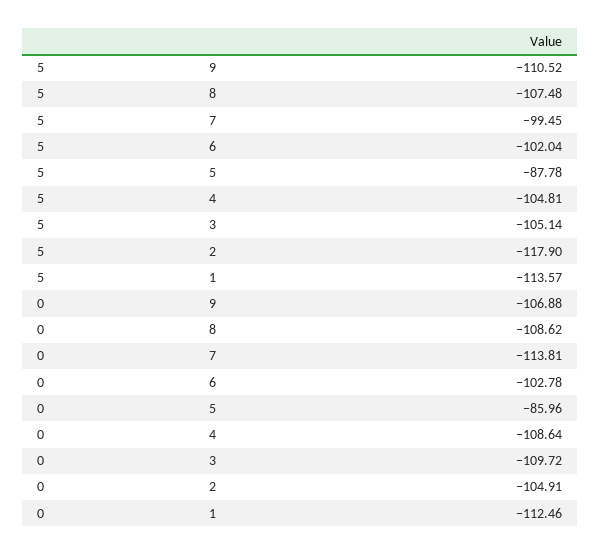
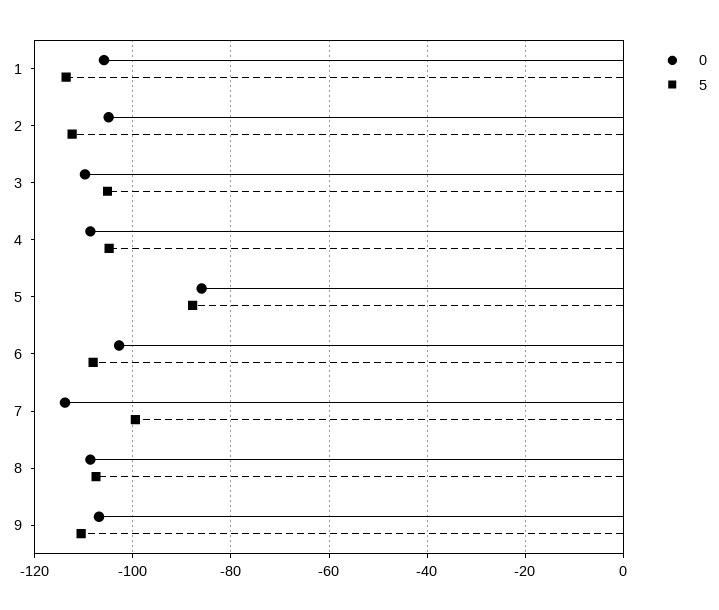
5, 6: -102.04 -> -108
5, 2: -117.9 -> -112
0, 1: -112.46 -> -106

